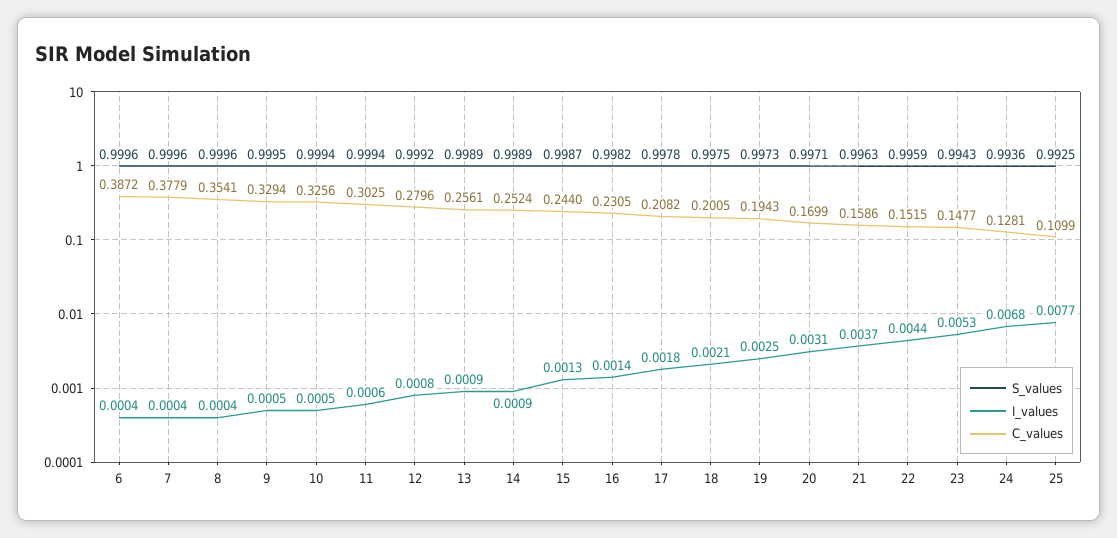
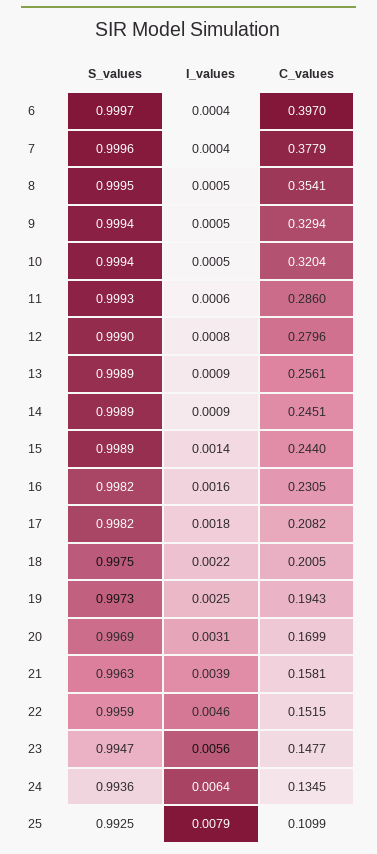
S_values, 6: 0.9996 -> 0.9997
C_values, 6: 0.3872 -> 0.397
S_values, 8: 0.9996 -> 0.9995
I_values, 8: 0.0004 -> 0.0005
S_values, 9: 0.9995 -> 0.9994
C_values, 10: 0.3256 -> 0.3204
S_values, 11: 0.9994 -> 0.9993
C_values, 11: 0.3025 -> 0.286
S_values, 12: 0.9992 -> 0.999
C_values, 14: 0.2524 -> 0.2451
S_values, 15: 0.9987 -> 0.9989
I_values, 15: 0.0013 -> 0.0014
I_values, 16: 0.0014 -> 0.0016
S_values, 17: 0.9978 -> 0.9982
I_values, 18: 0.0021 -> 0.0022
S_values, 20: 0.9971 -> 0.9969
I_values, 21: 0.0037 -> 0.0039
C_values, 21: 0.1586 -> 0.1581
I_values, 22: 0.0044 -> 0.0046
S_values, 23: 0.9943 -> 0.9947
I_values, 23: 0.0053 -> 0.0056
I_values, 24: 0.0068 -> 0.0064
C_values, 24: 0.1281 -> 0.1345
I_values, 25: 0.0077 -> 0.0079

